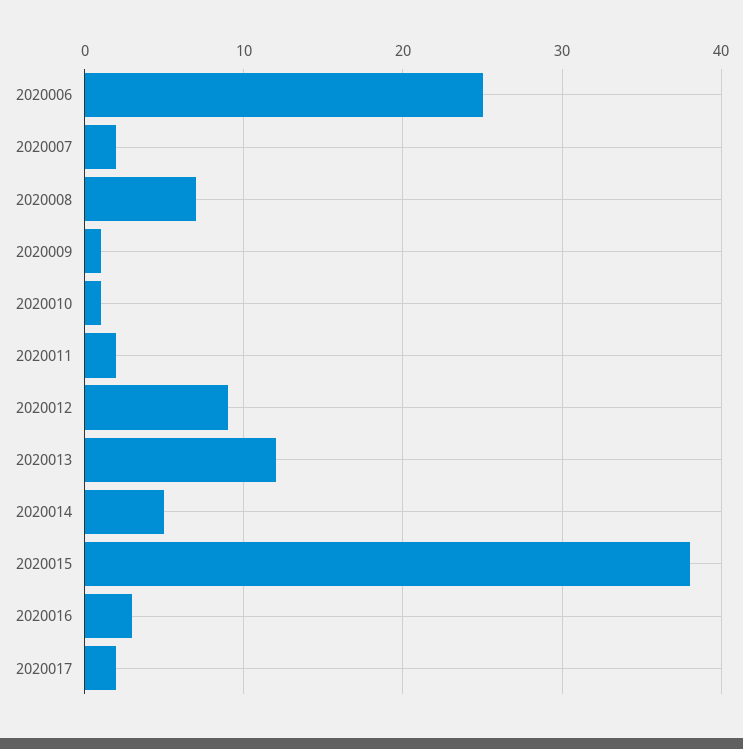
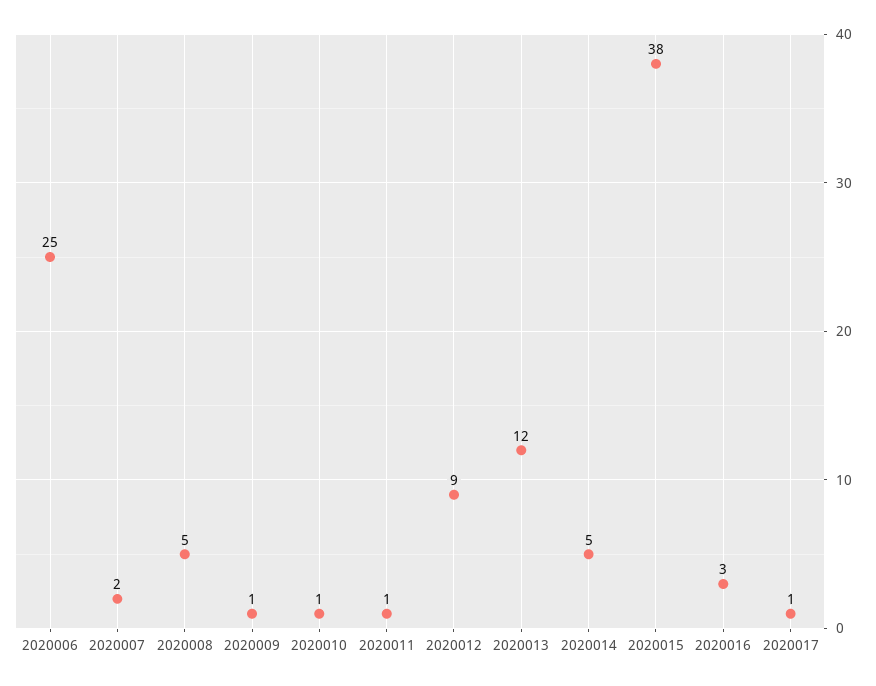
2020008: 7 -> 5
2020011: 2 -> 1
2020017: 2 -> 1

